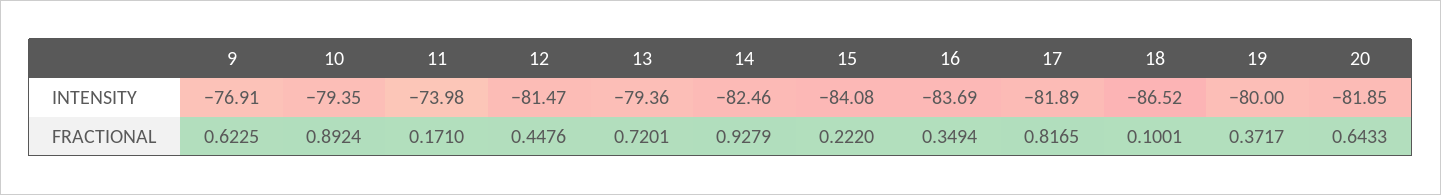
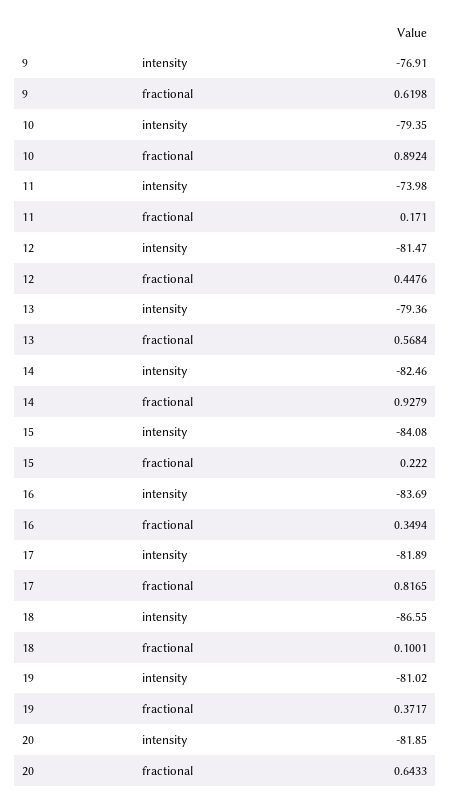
18, INTENSITY: -86.52 -> -86.55
19, INTENSITY: -80 -> -81.02
9, FRACTIONAL: 0.6225 -> 0.6198
13, FRACTIONAL: 0.7201 -> 0.5684

